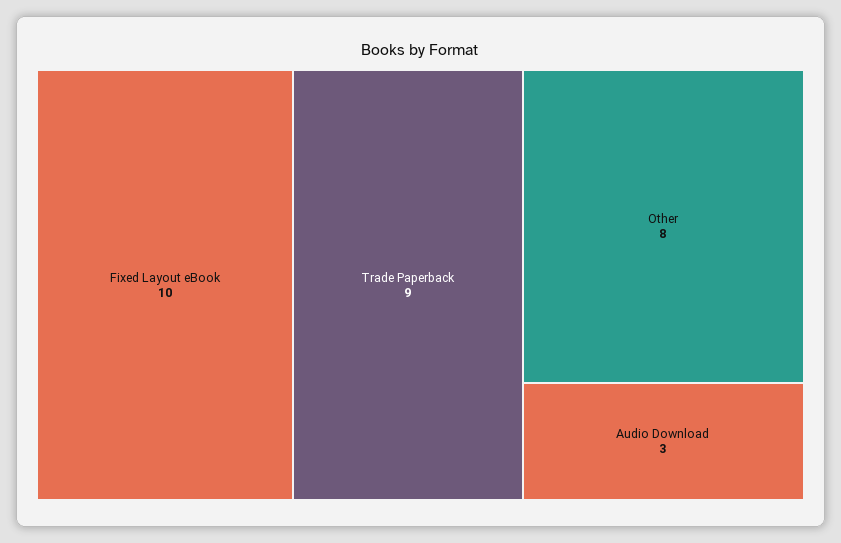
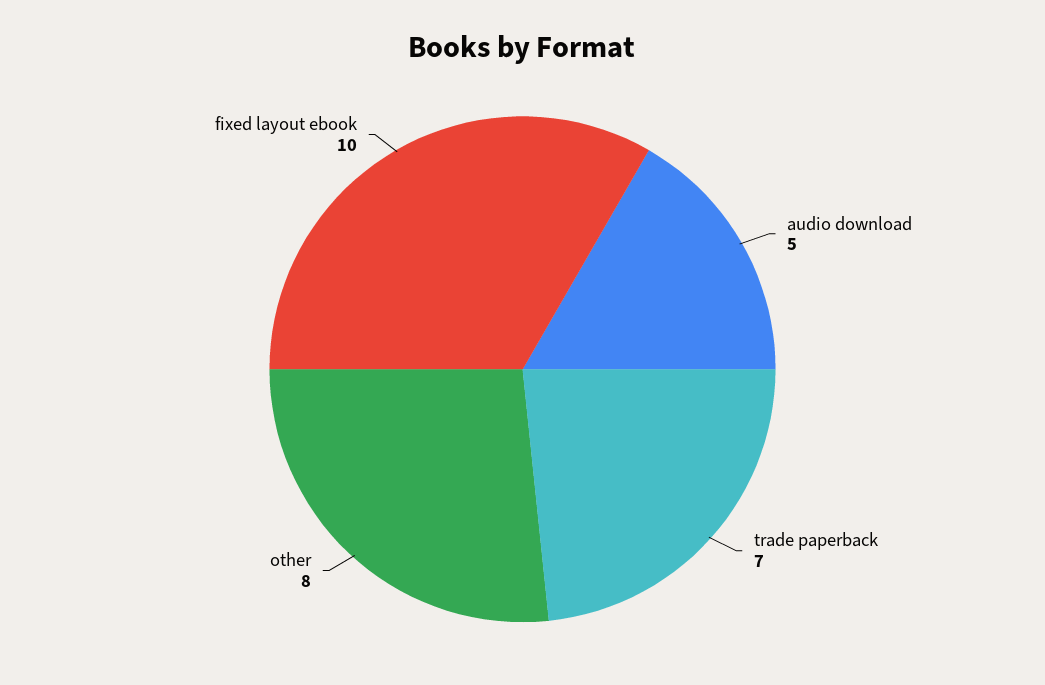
Trade Paperback: 9 -> 7
Audio Download: 3 -> 5

